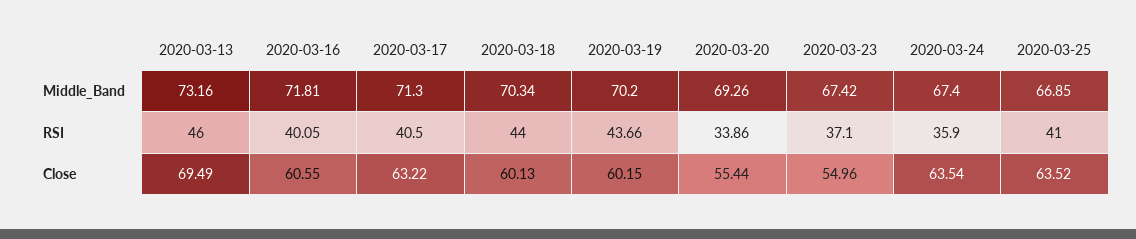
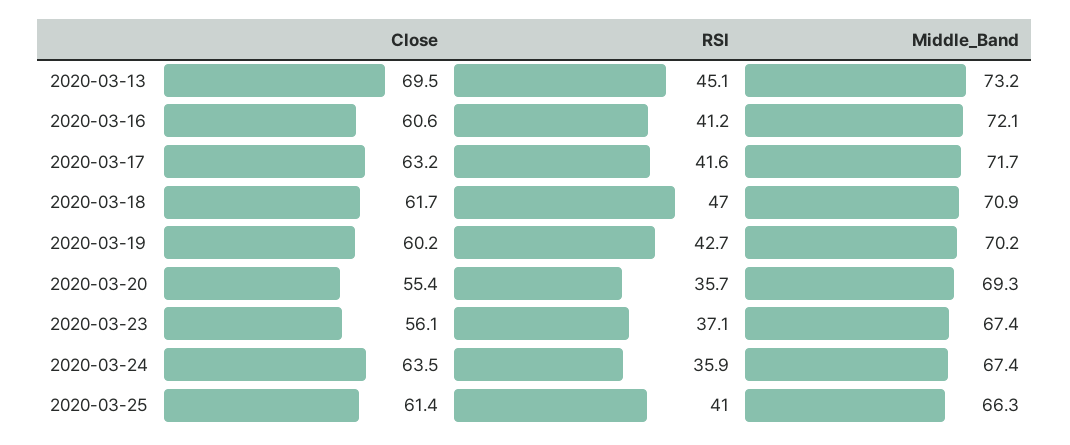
2020-03-16, Middle_Band: 71.81 -> 72.1
2020-03-17, Middle_Band: 71.3 -> 71.7
2020-03-18, Middle_Band: 70.34 -> 70.9
2020-03-25, Middle_Band: 66.85 -> 66.3
2020-03-13, RSI: 46 -> 45.1
2020-03-16, RSI: 40.05 -> 41.2
2020-03-17, RSI: 40.5 -> 41.6
2020-03-18, RSI: 44 -> 47
2020-03-19, RSI: 43.66 -> 42.7
2020-03-20, RSI: 33.86 -> 35.7
2020-03-18, Close: 60.13 -> 61.7
2020-03-23, Close: 54.96 -> 56.1
2020-03-25, Close: 63.52 -> 61.4

